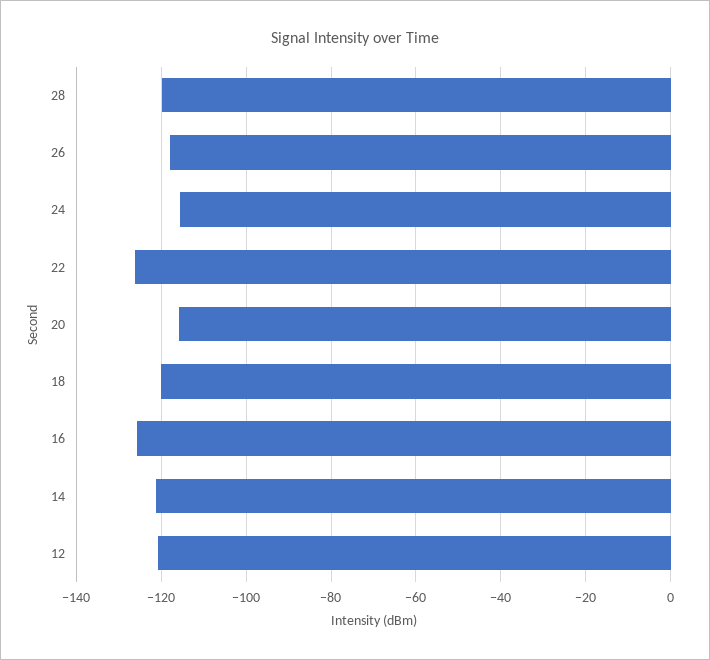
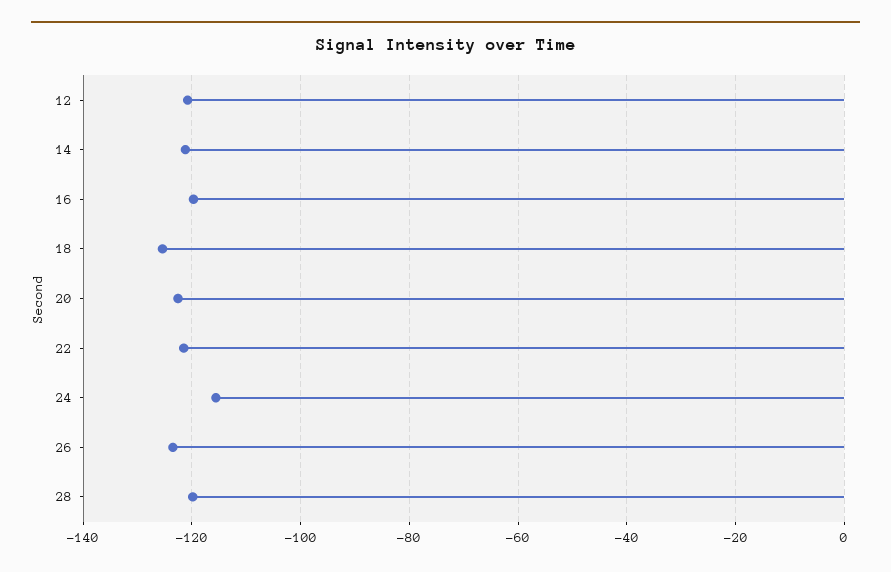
26: -118 -> -124
22: -126 -> -122
20: -116 -> -122
18: -120 -> -126
16: -126 -> -120

